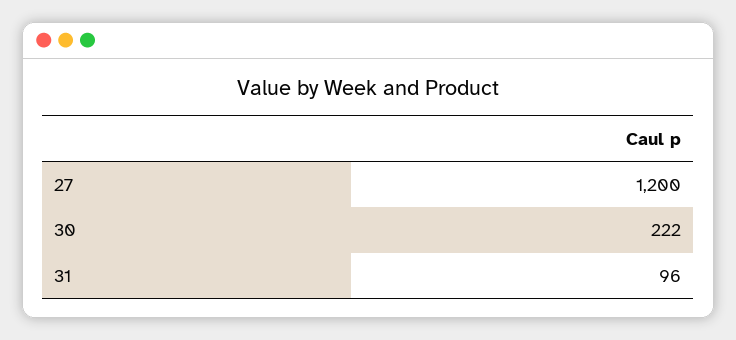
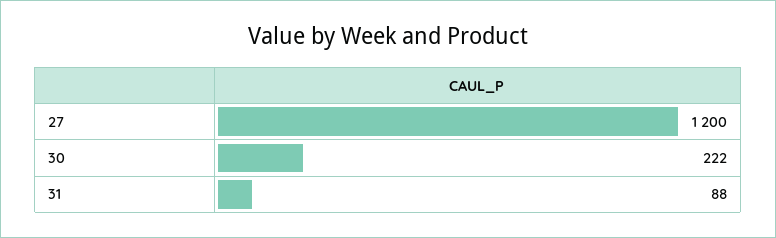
31: 96 -> 88

